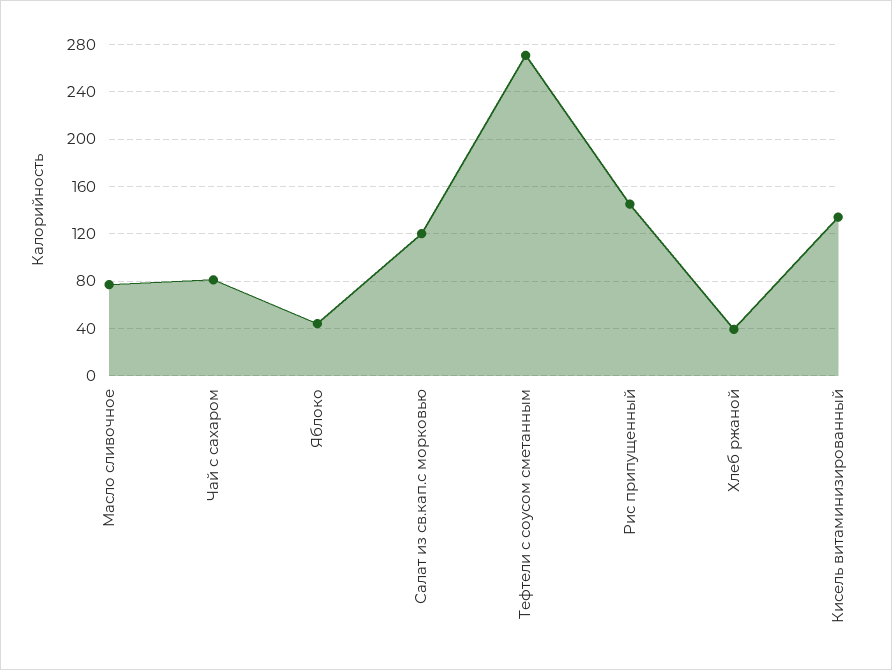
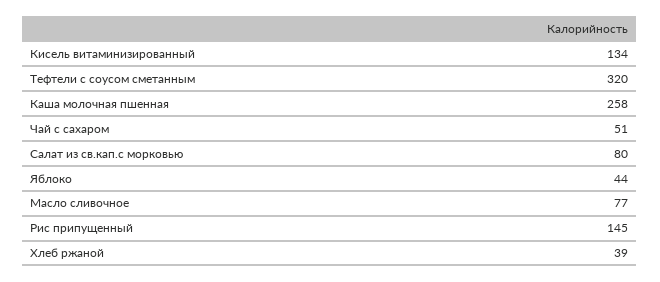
Чай с сахаром: 80 -> 51
Салат из св.кап.с морковью: 120 -> 80
Тефтели с соусом сметанным: 270 -> 320
Каша молочная пшенная: none -> 258

